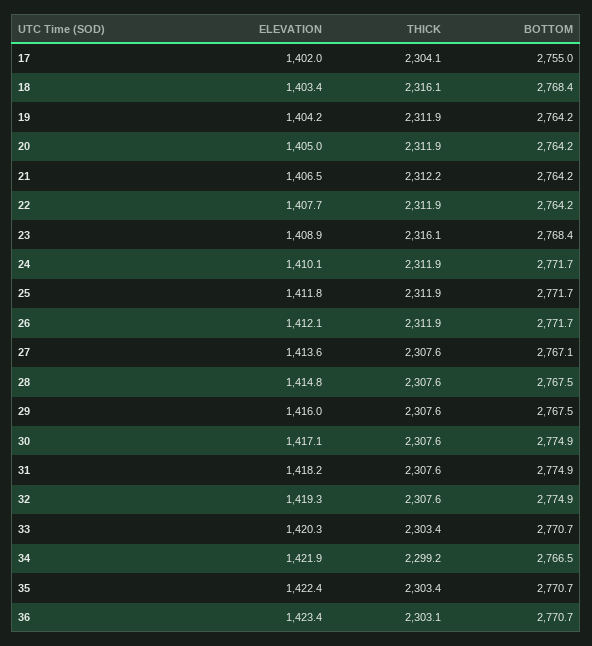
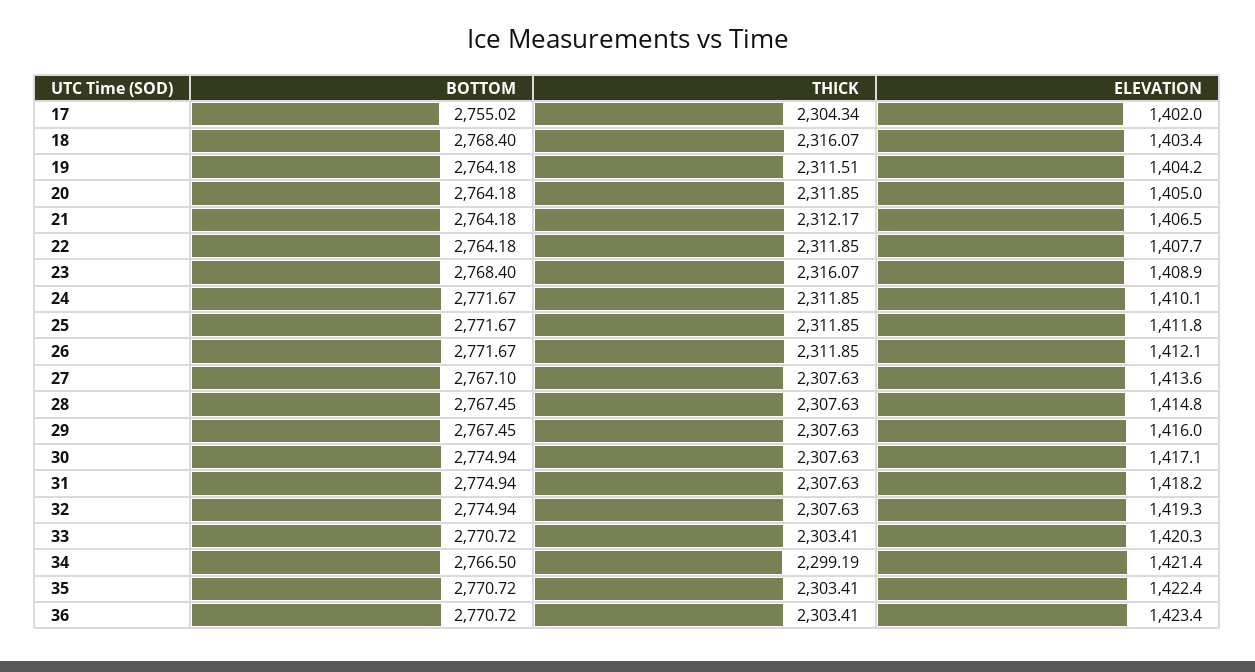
THICK, 17: 2304.1 -> 2304.34
THICK, 19: 2311.9 -> 2311.51
ELEVATION, 34: 1421.9 -> 1421.4
THICK, 36: 2303.1 -> 2303.41

